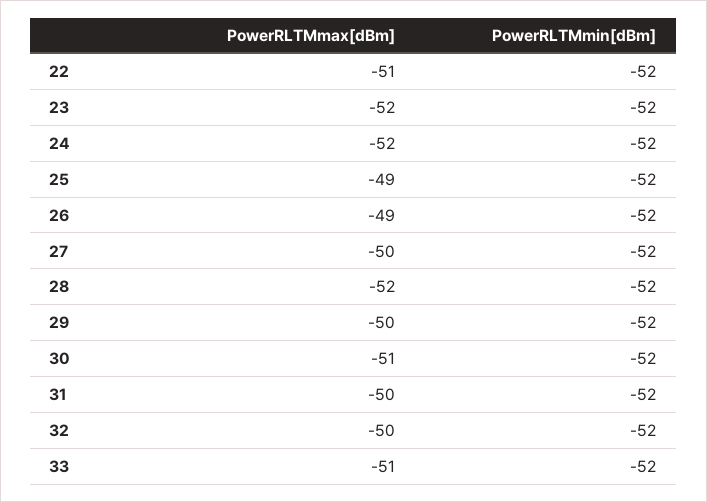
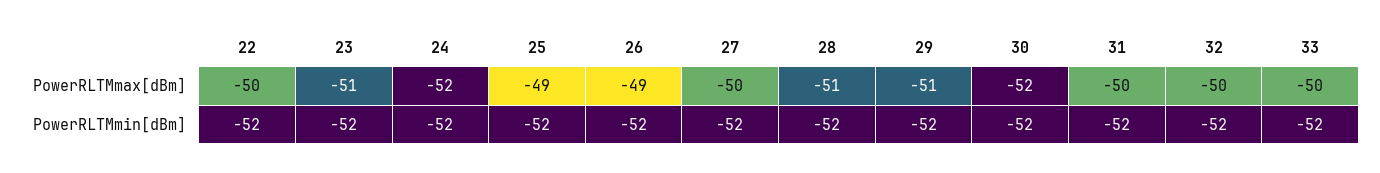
PowerRLTMmax[dBm], 22: -51 -> -50
PowerRLTMmax[dBm], 23: -52 -> -51
PowerRLTMmax[dBm], 28: -52 -> -51
PowerRLTMmax[dBm], 29: -50 -> -51
PowerRLTMmax[dBm], 30: -51 -> -52
PowerRLTMmax[dBm], 33: -51 -> -50

